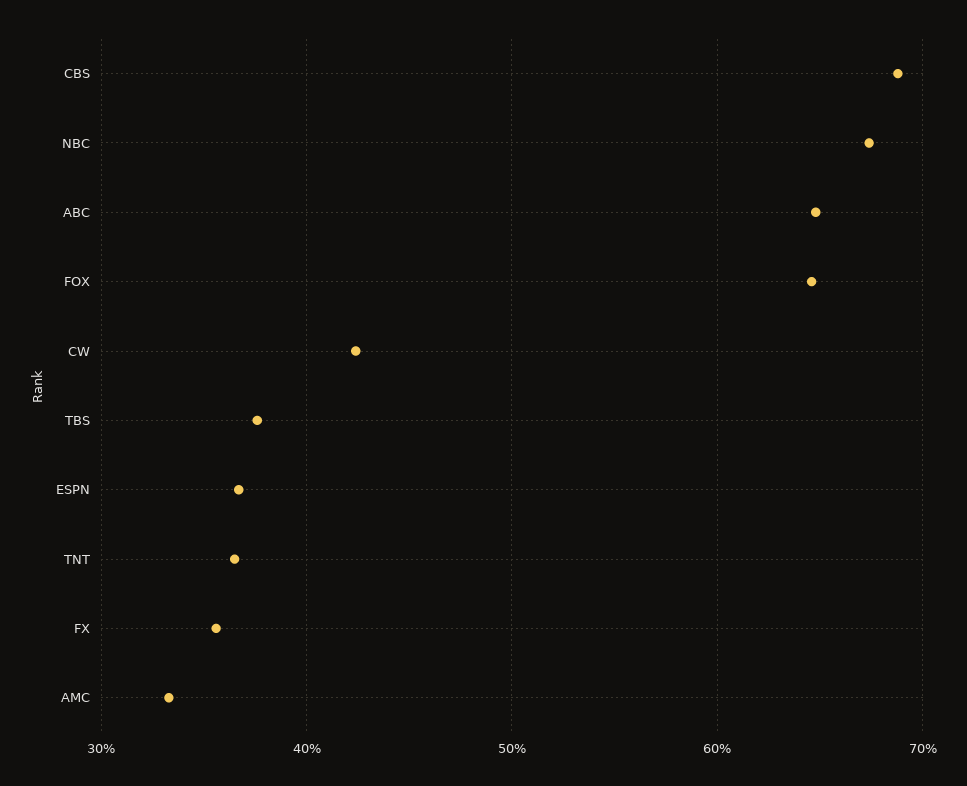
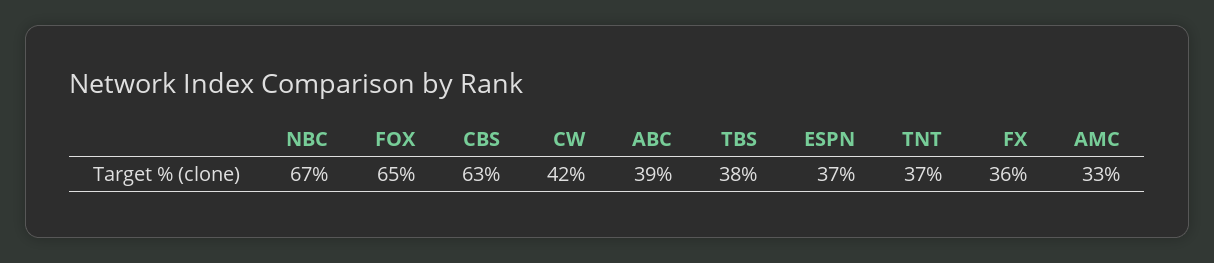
CBS: 69 -> 63
ABC: 65 -> 39

